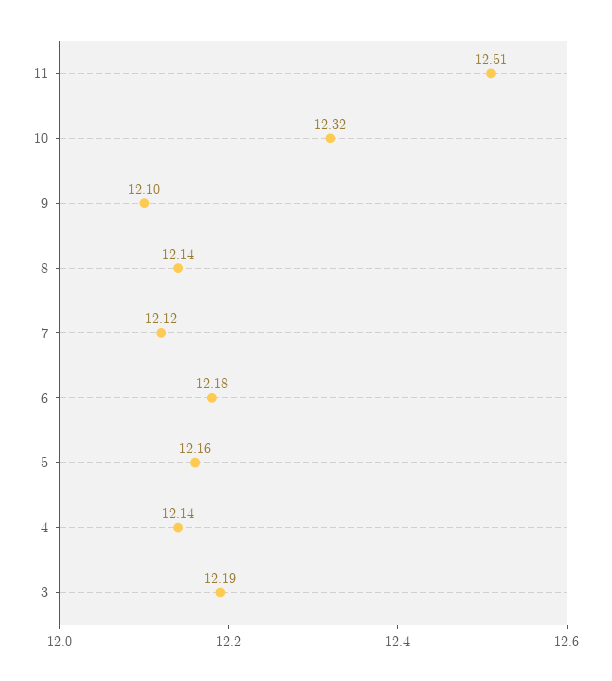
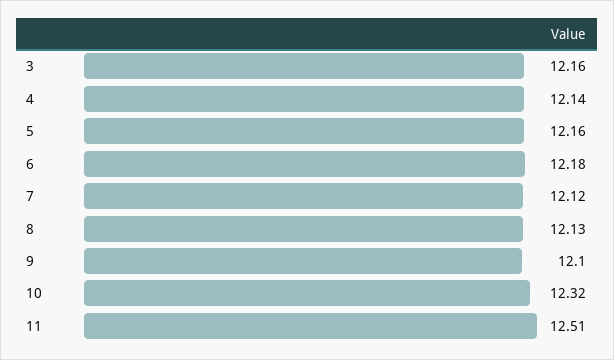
8: 12.14 -> 12.13
3: 12.19 -> 12.16

